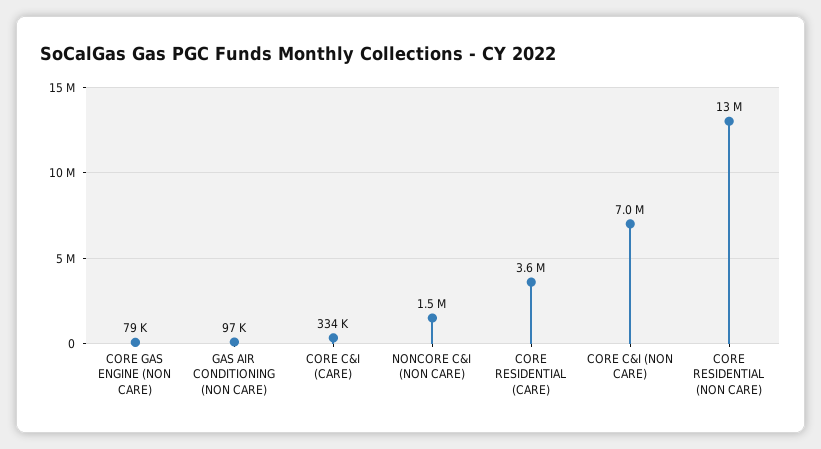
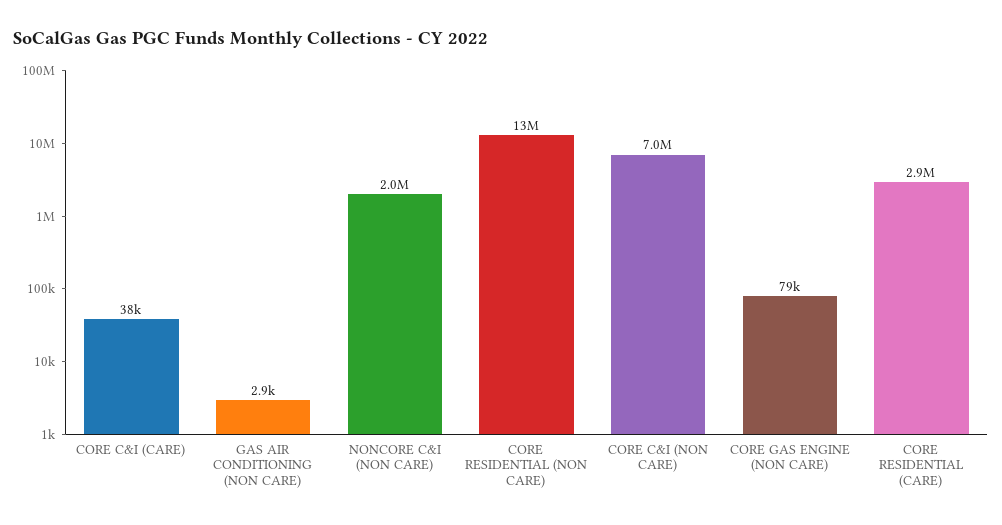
GAS AIR CONDITIONING (NON CARE): 97000 -> 2900
CORE C&I (CARE): 334000 -> 38000
NONCORE C&I (NON CARE): 1500000 -> 2000000
CORE RESIDENTIAL (CARE): 3600000 -> 2900000

